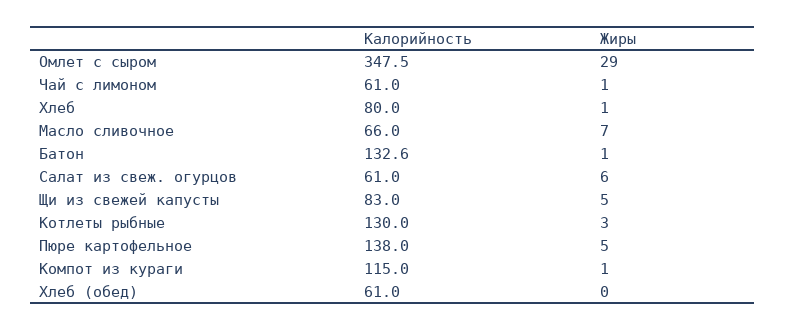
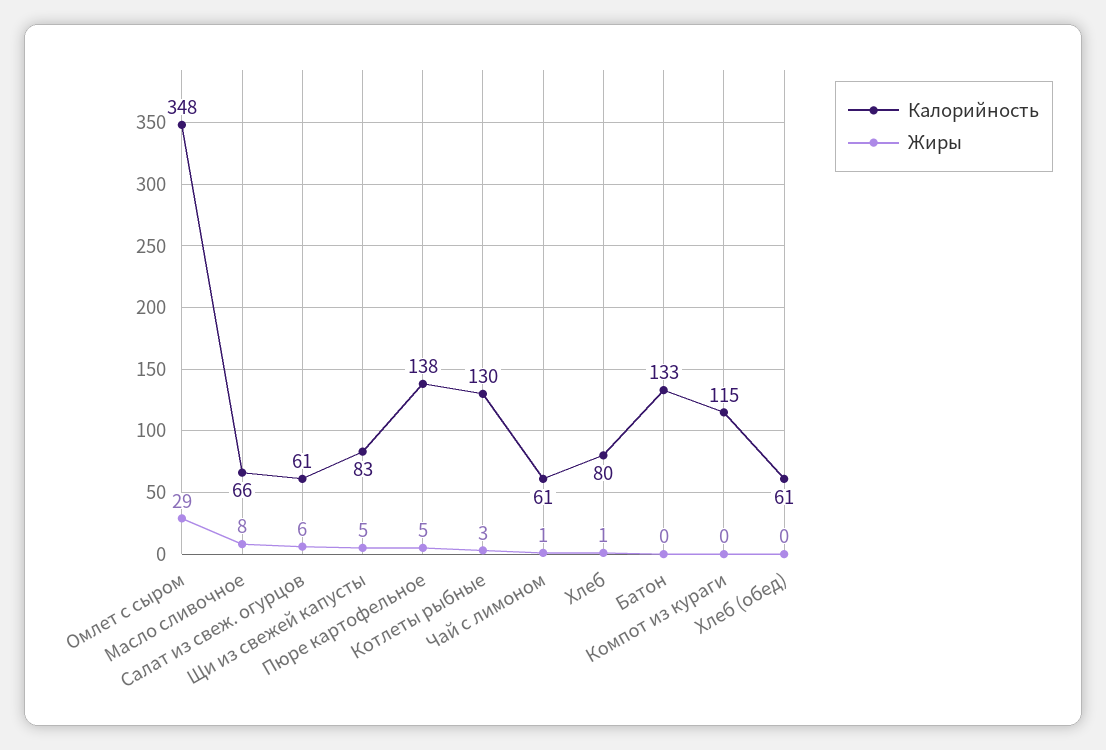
Жиры, Масло сливочное: 7 -> 8
Жиры, Батон: 1 -> 0
Жиры, Компот из кураги: 1 -> 0

